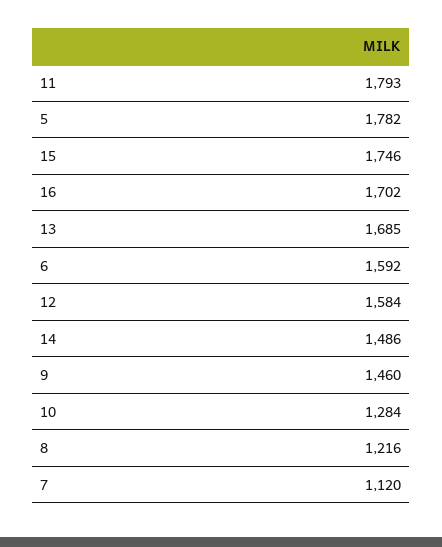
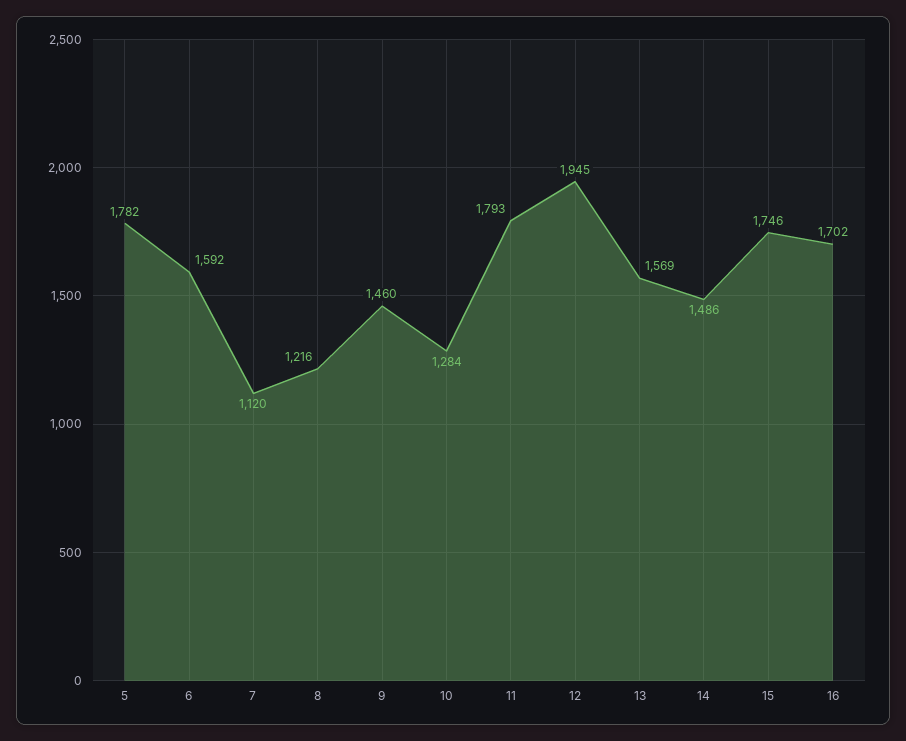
13: 1685 -> 1569
12: 1584 -> 1945

